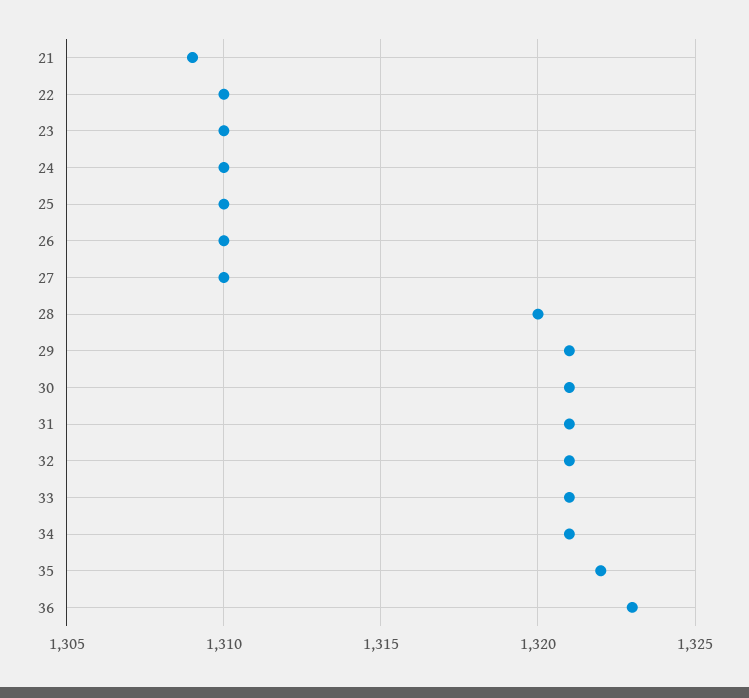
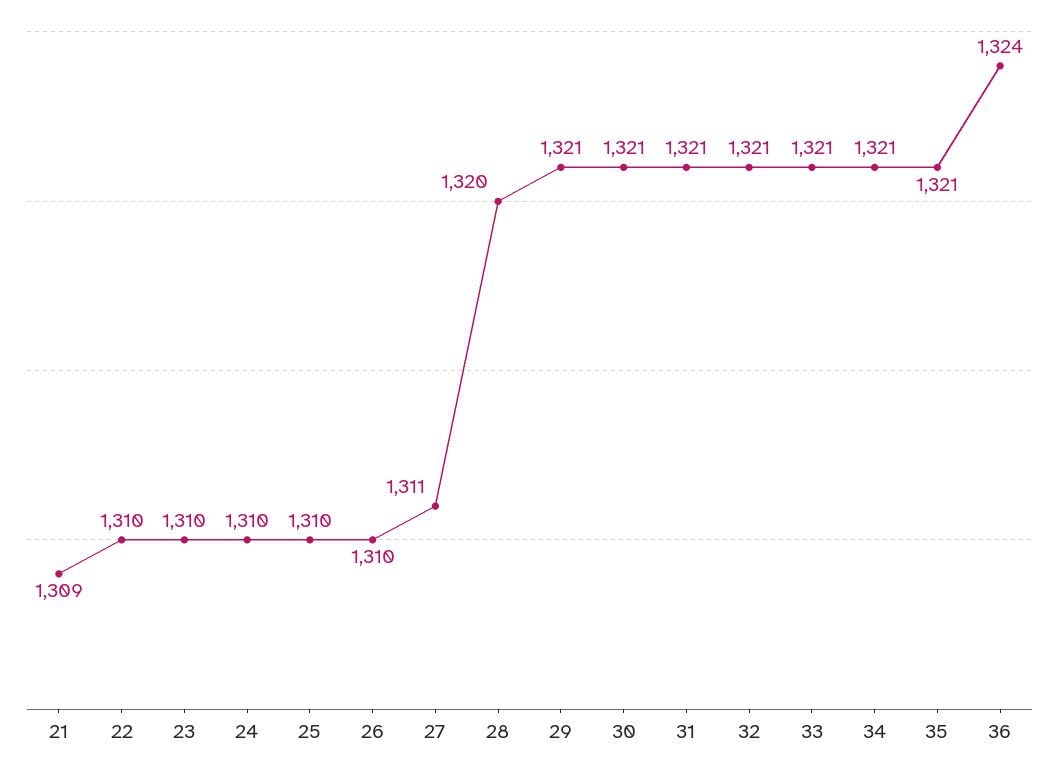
27: 1310 -> 1311
35: 1322 -> 1321
36: 1323 -> 1324

